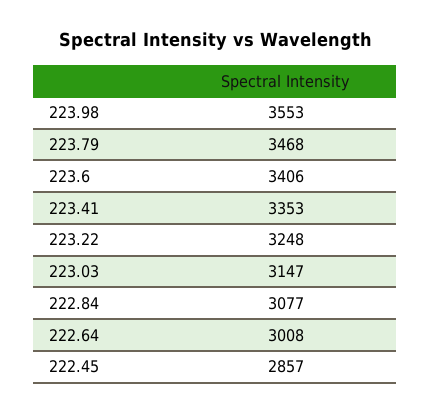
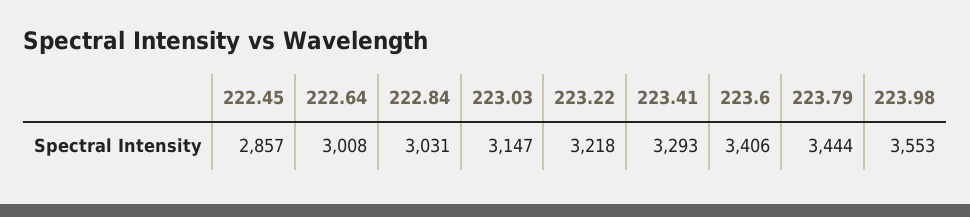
223.79: 3468 -> 3444
223.41: 3353 -> 3293
223.22: 3248 -> 3218
222.84: 3077 -> 3031

